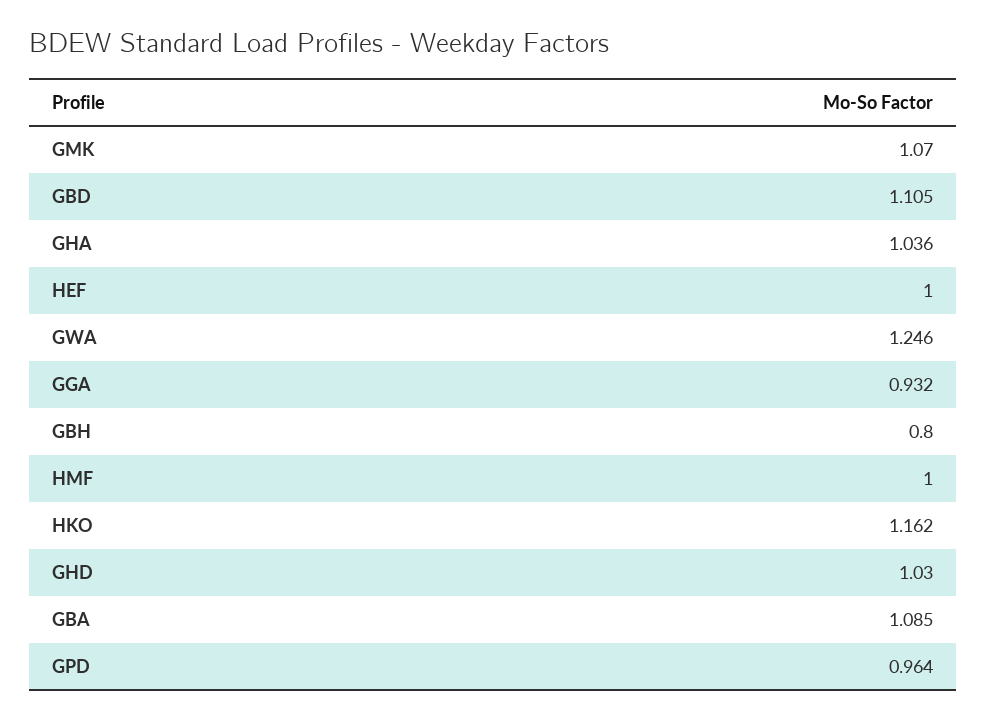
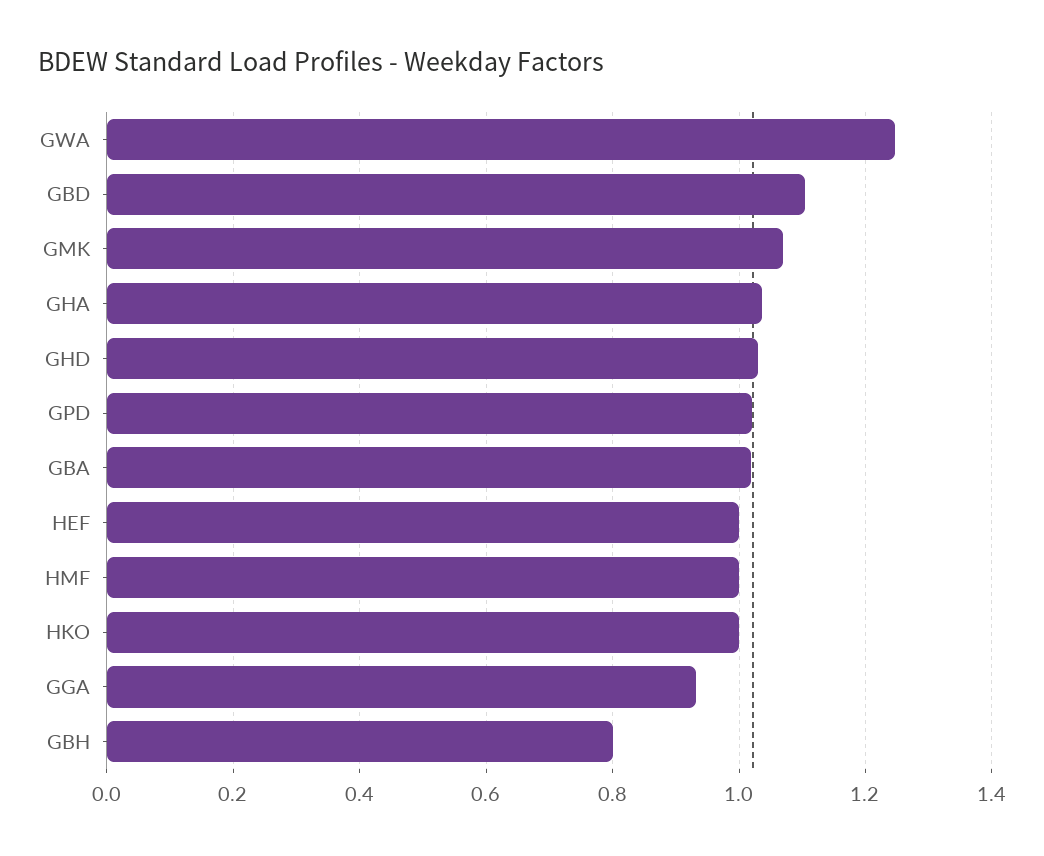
HKO: 1.162 -> 1
GBA: 1.085 -> 1.02
GPD: 0.964 -> 1.02

